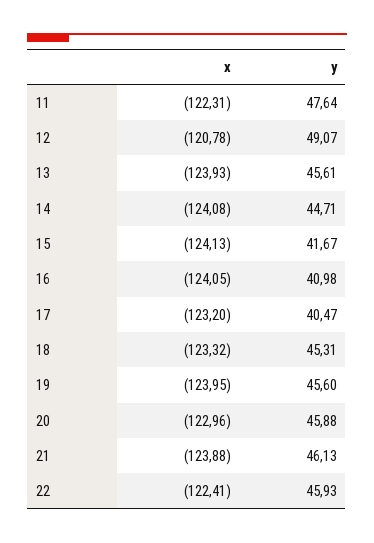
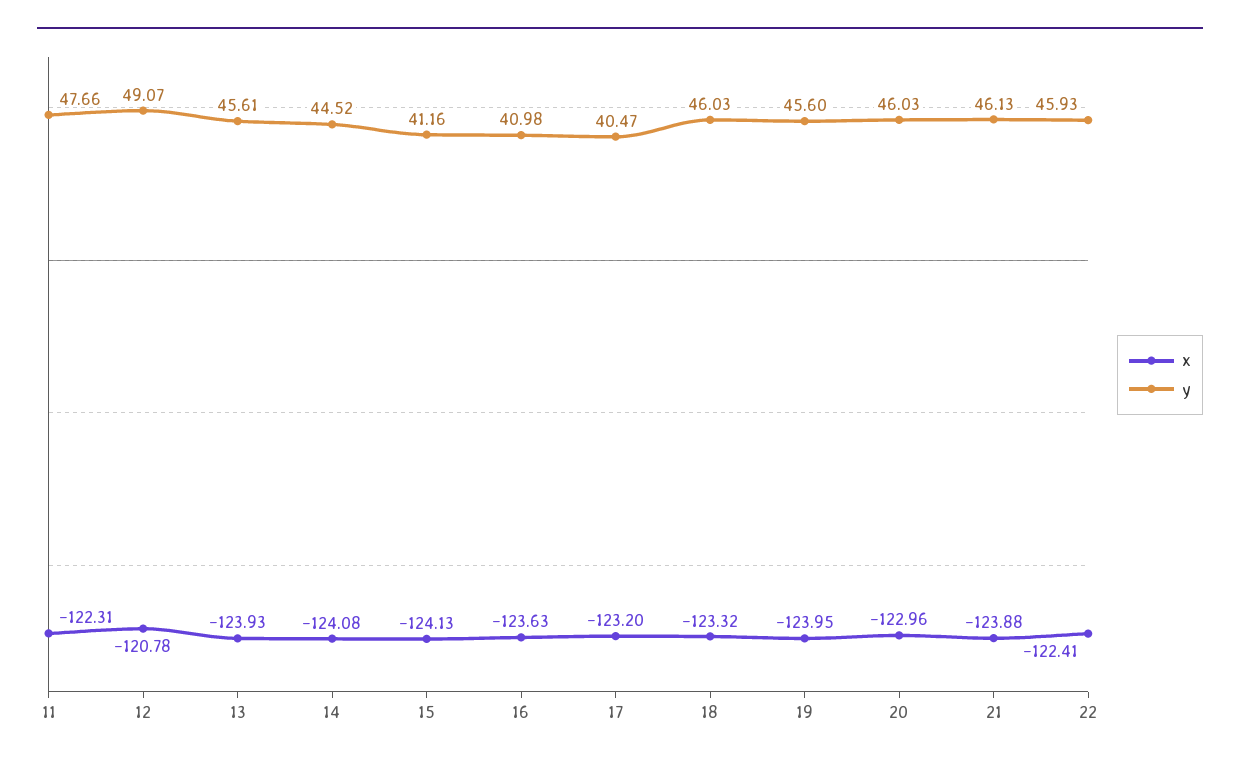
y, 11: 47.64 -> 47.66
y, 14: 44.71 -> 44.52
y, 15: 41.67 -> 41.16
x, 16: -124.05 -> -123.63
y, 18: 45.31 -> 46.03
y, 20: 45.88 -> 46.03

